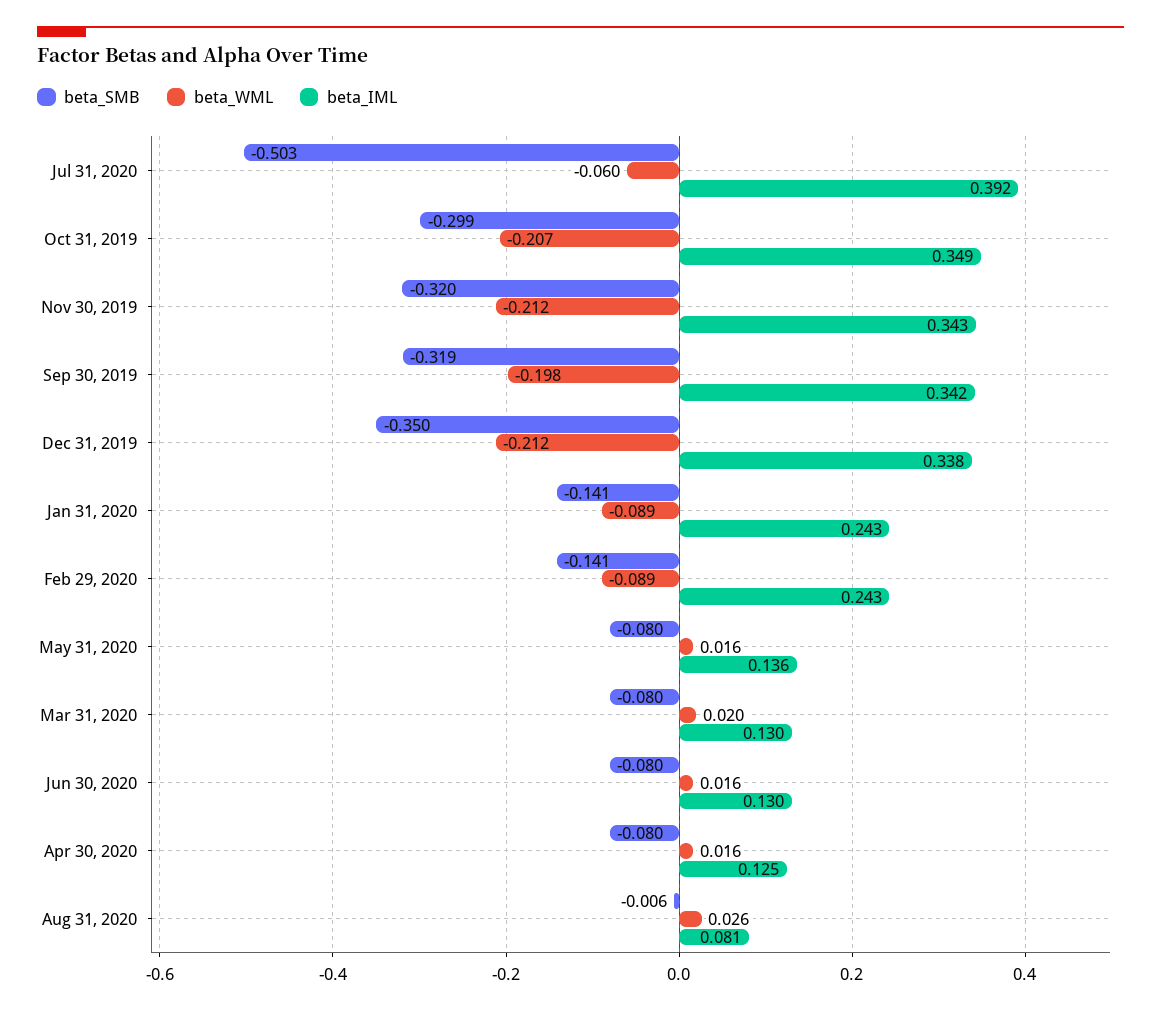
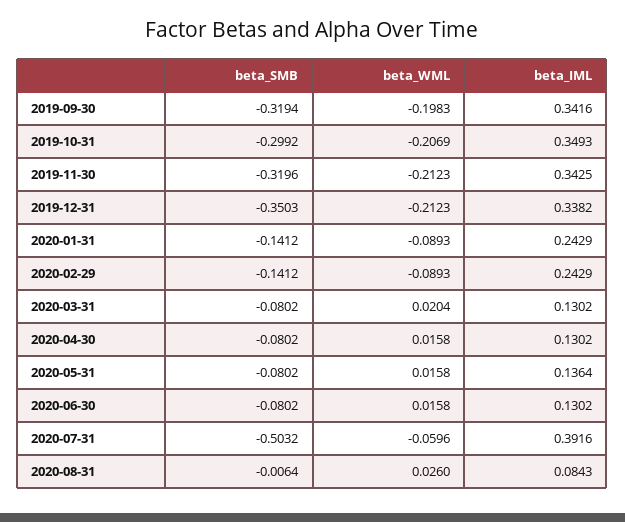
beta_IML, Apr 30, 2020: 0.125 -> 0.1302
beta_IML, Aug 31, 2020: 0.081 -> 0.0843

